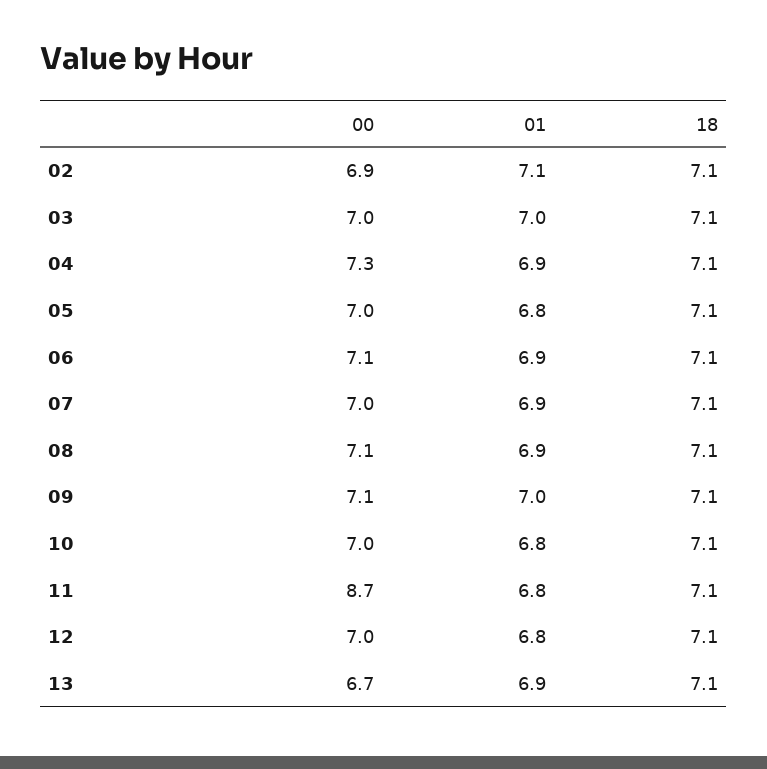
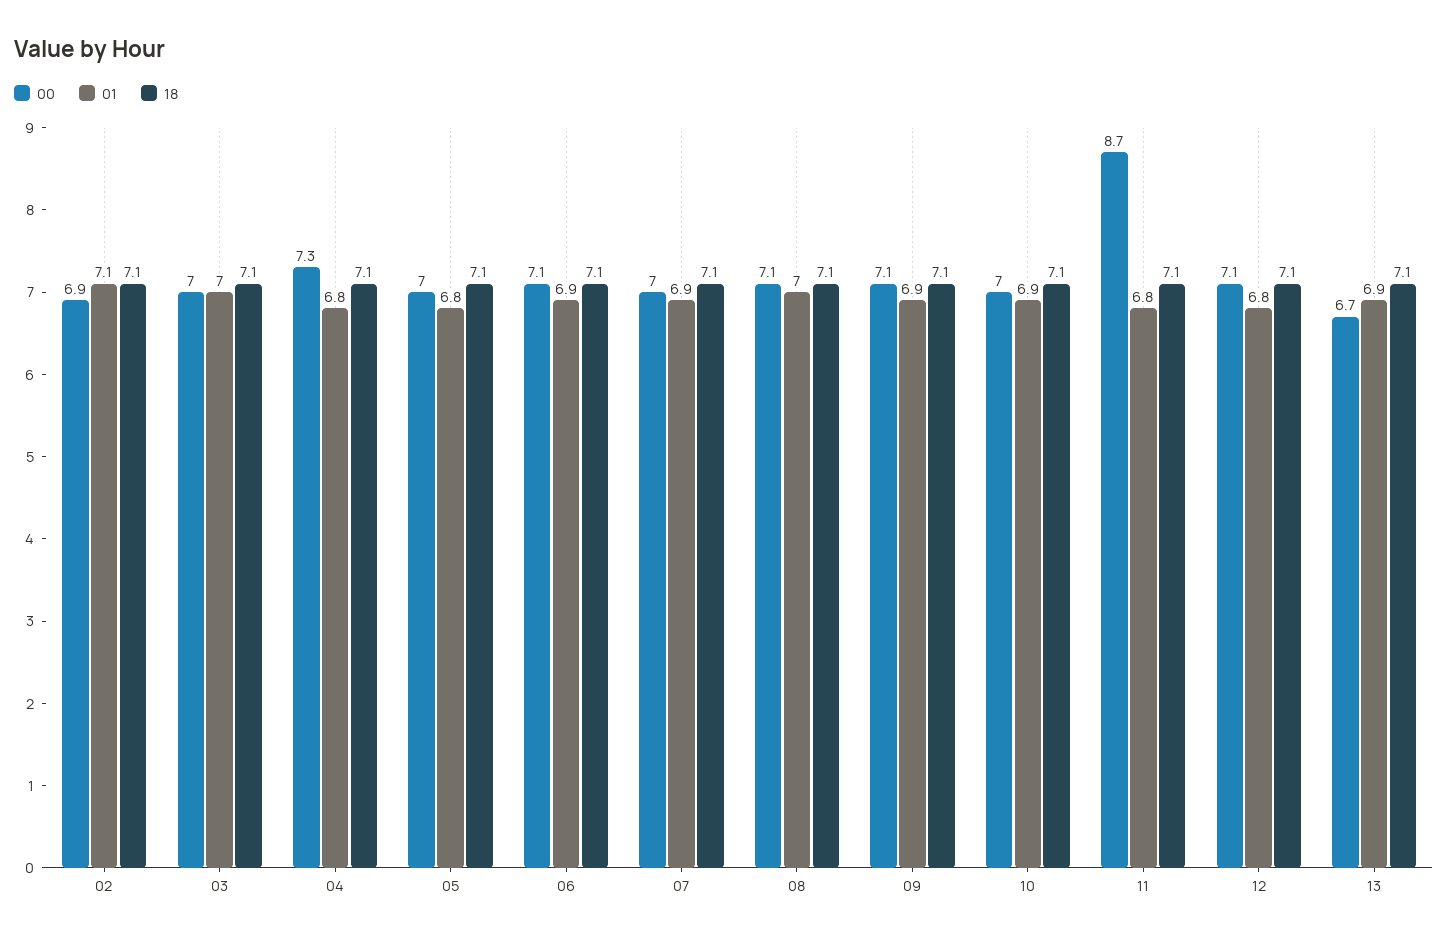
01, 04: 6.9 -> 6.8
01, 08: 6.9 -> 7
01, 09: 7 -> 6.9
01, 10: 6.8 -> 6.9
00, 12: 7 -> 7.1

